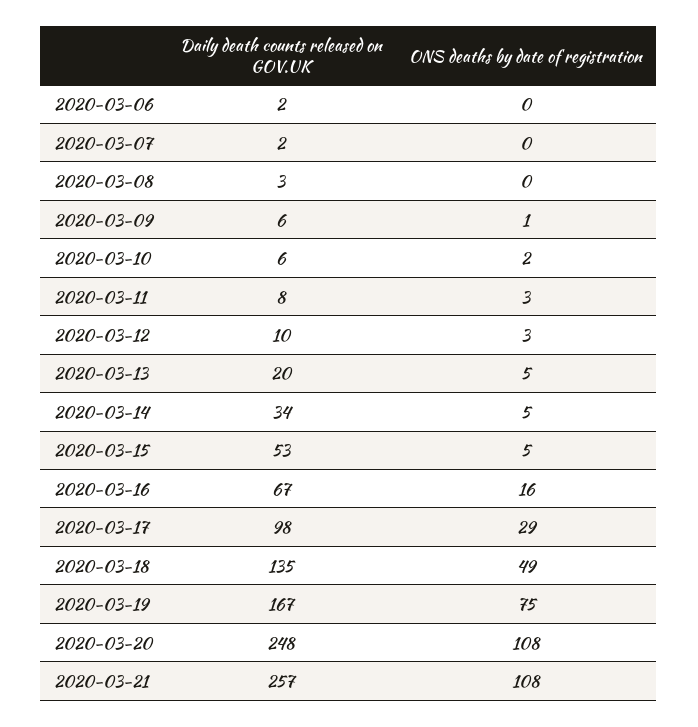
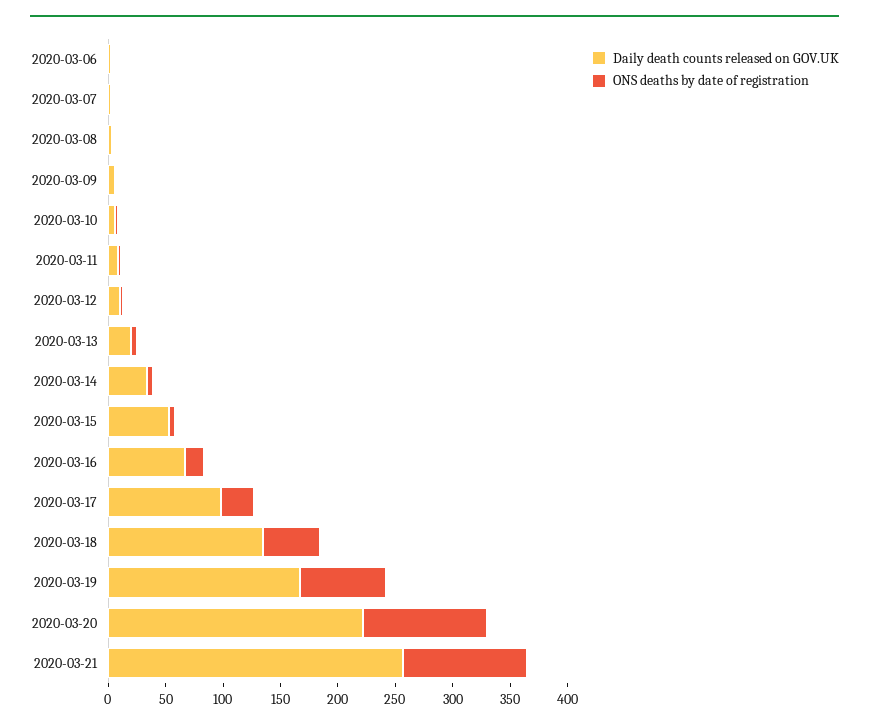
Daily death counts released on GOV.UK, 2020-03-20: 248 -> 220

